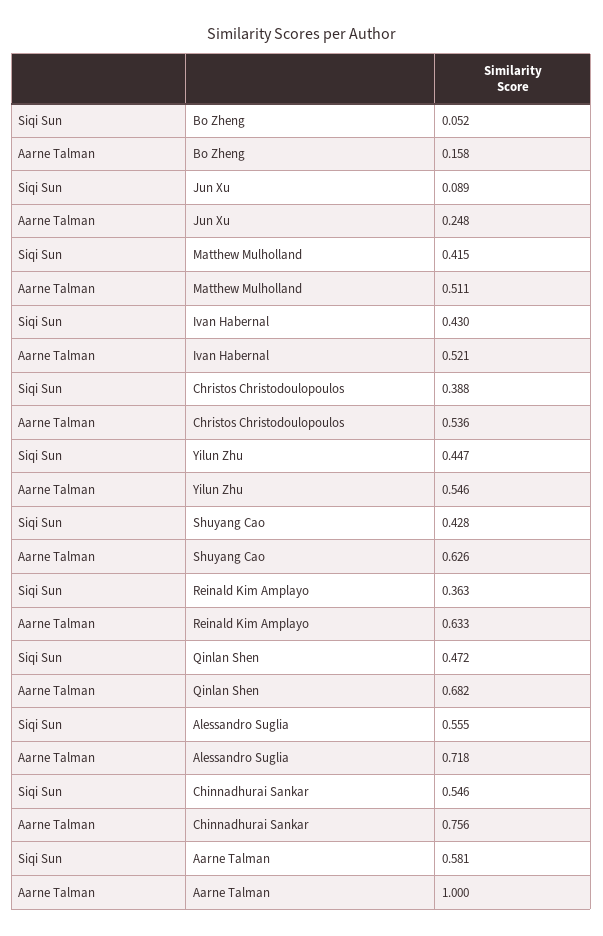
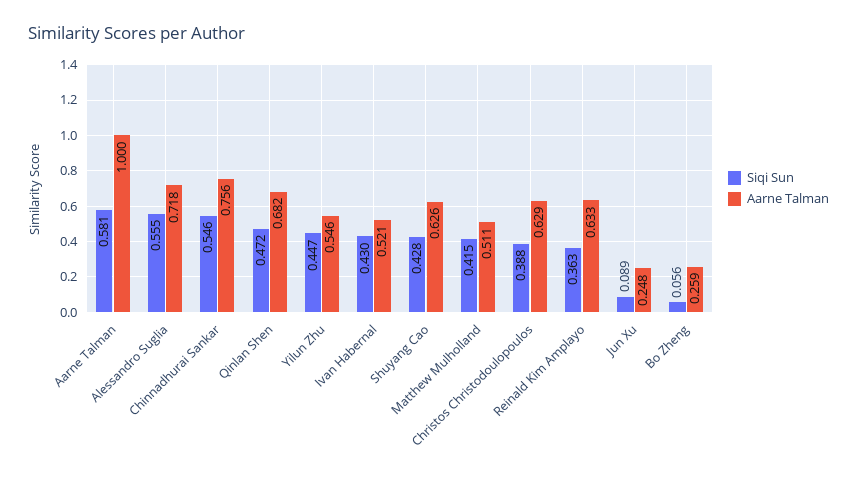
Siqi Sun, Bo Zheng: 0.052 -> 0.056
Aarne Talman, Bo Zheng: 0.158 -> 0.259
Aarne Talman, Christos Christodoulopoulos: 0.536 -> 0.629

